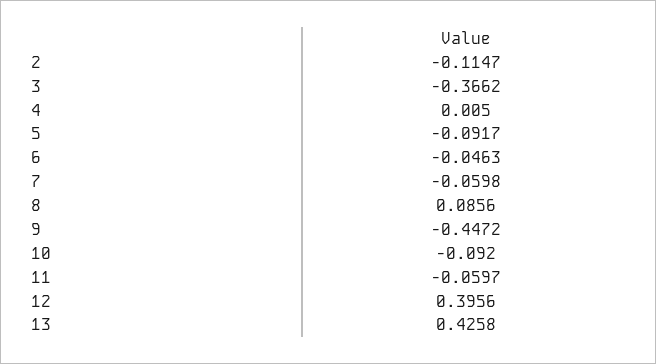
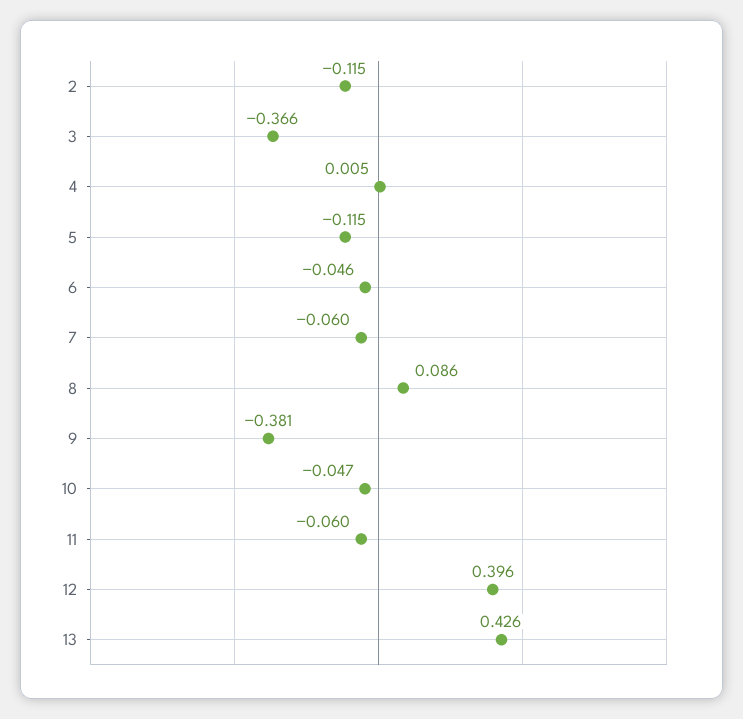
5: -0.0917 -> -0.115
9: -0.4472 -> -0.381
10: -0.092 -> -0.047

